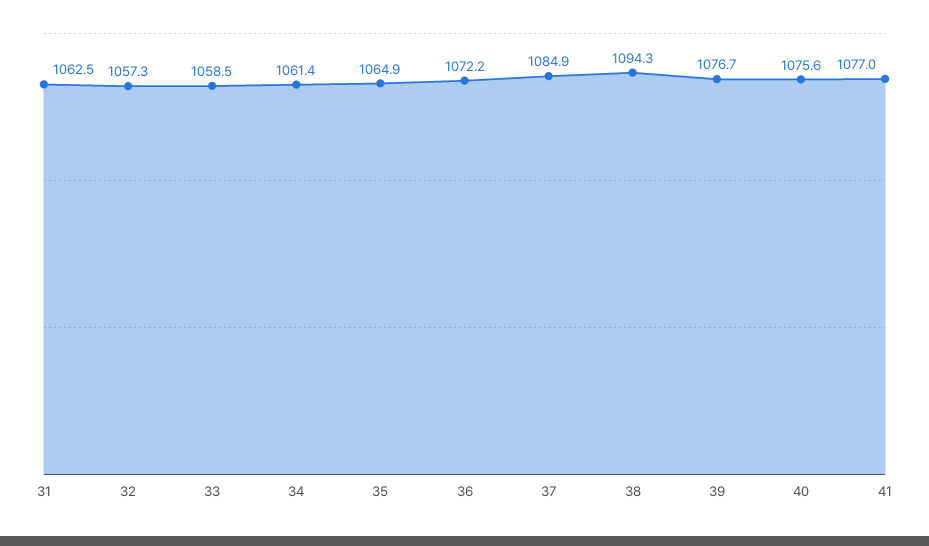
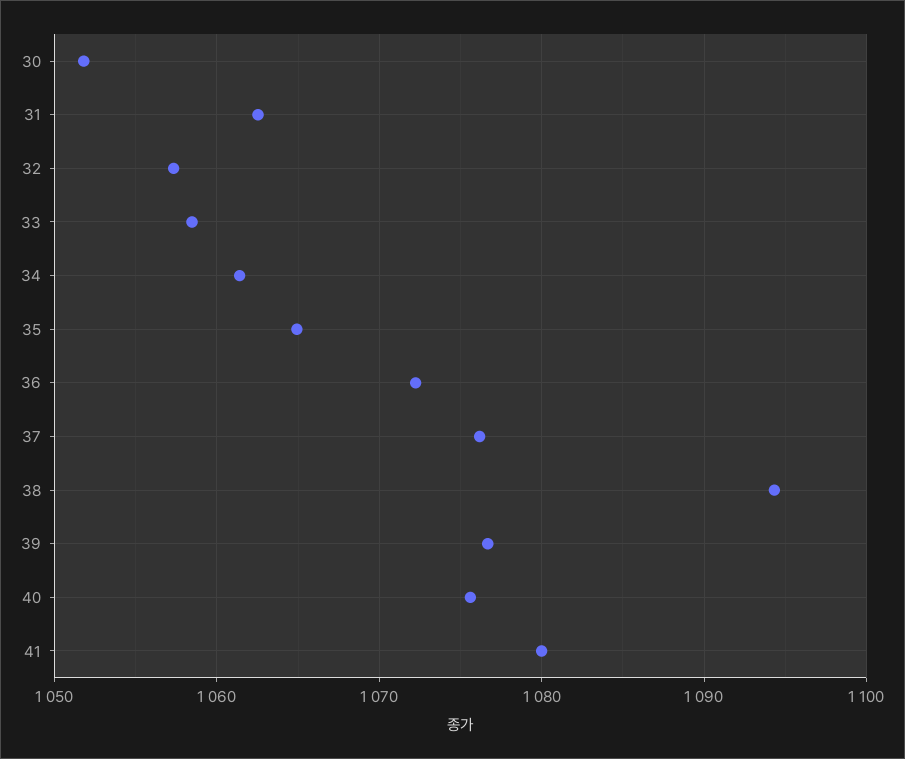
37: 1084.9 -> 1076
41: 1077 -> 1080
30: none -> 1052

